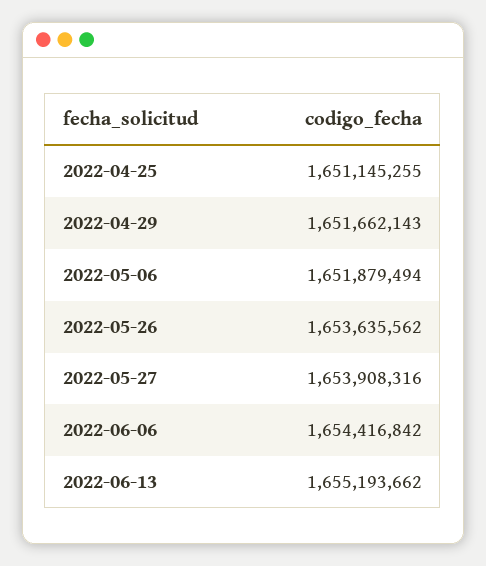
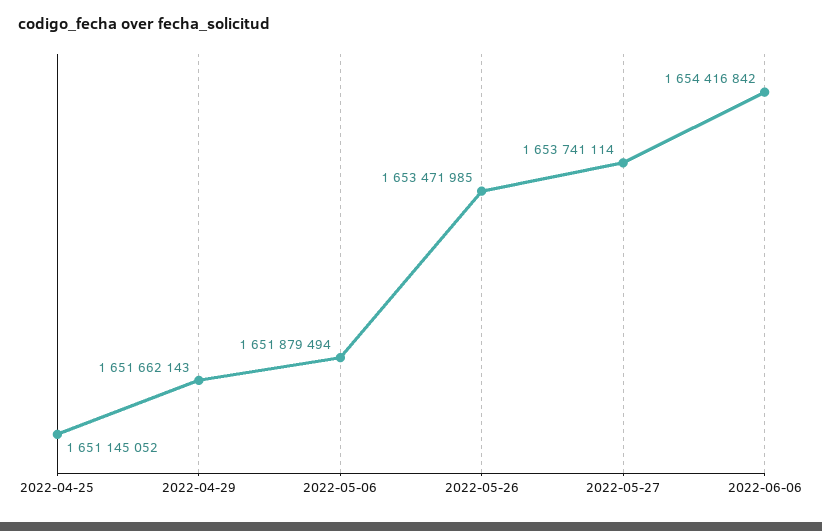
2022-04-25: 1651145255 -> 1651145052
2022-05-26: 1653635562 -> 1653471985
2022-05-27: 1653908316 -> 1653741114
2022-06-13: 1655193662 -> none

